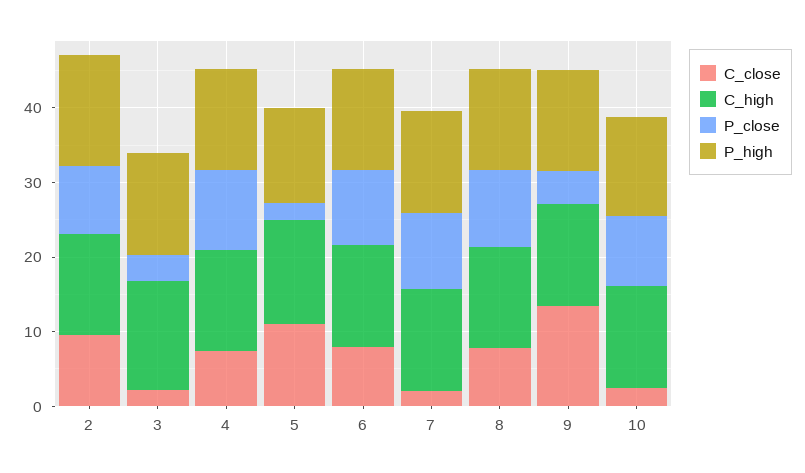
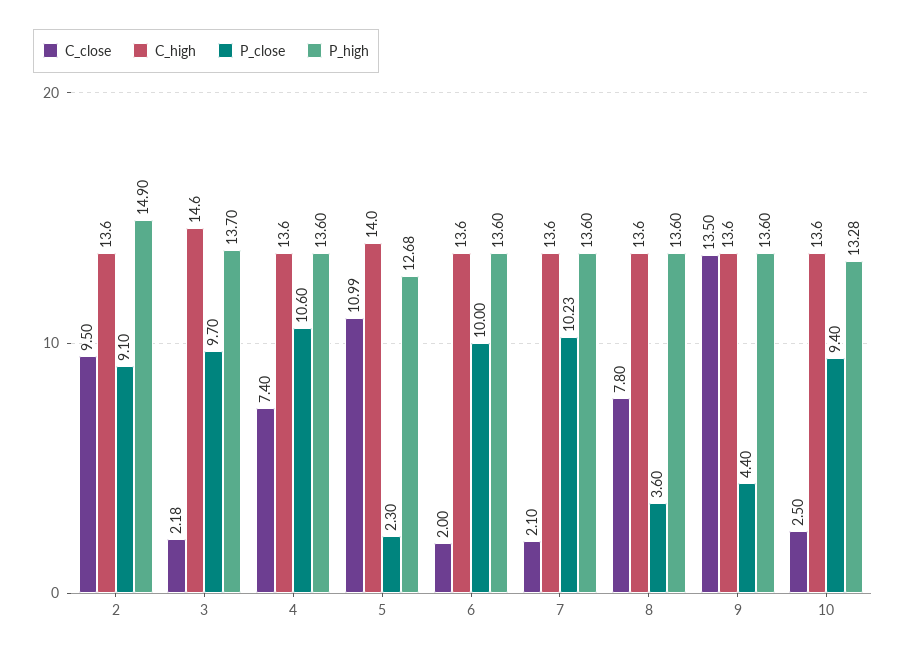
P_close, 3: 4 -> 9.7
C_close, 6: 8 -> 2
P_close, 8: 10 -> 3.6

